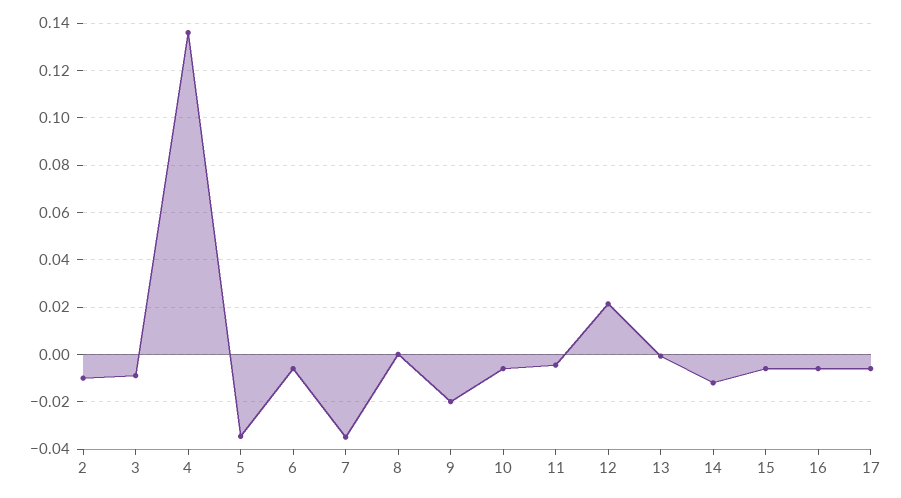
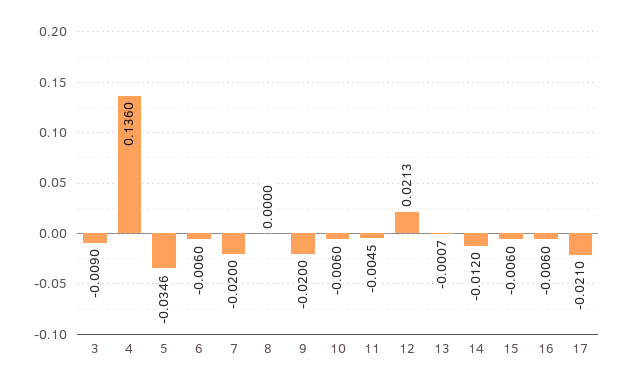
2: -0.01 -> none
7: -0.035 -> -0.02
17: -0.005 -> -0.021

